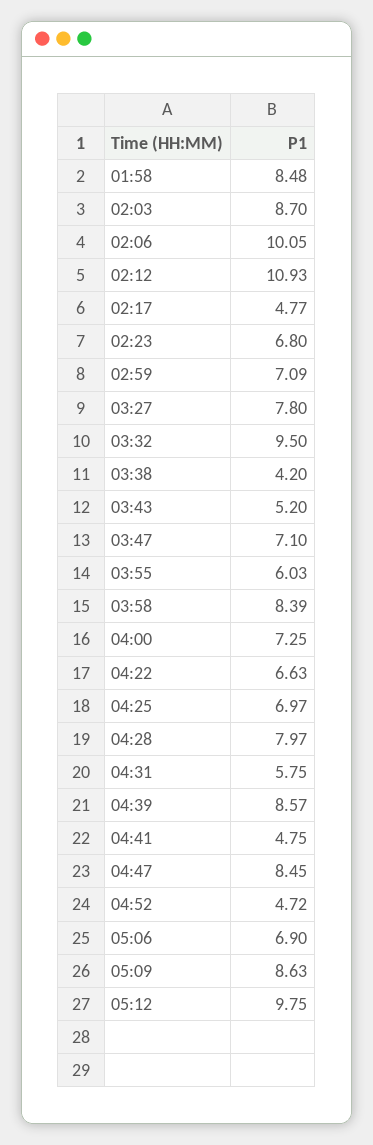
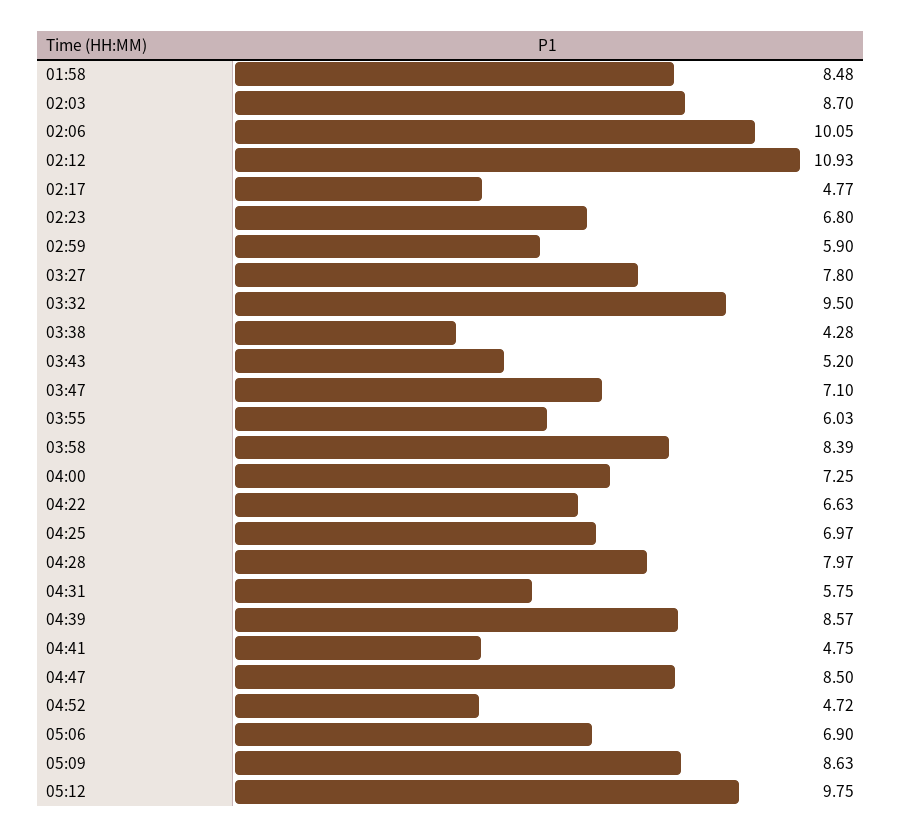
02:59: 7.09 -> 5.9
03:38: 4.2 -> 4.28
04:47: 8.45 -> 8.5

